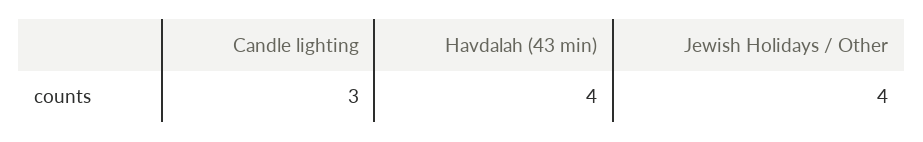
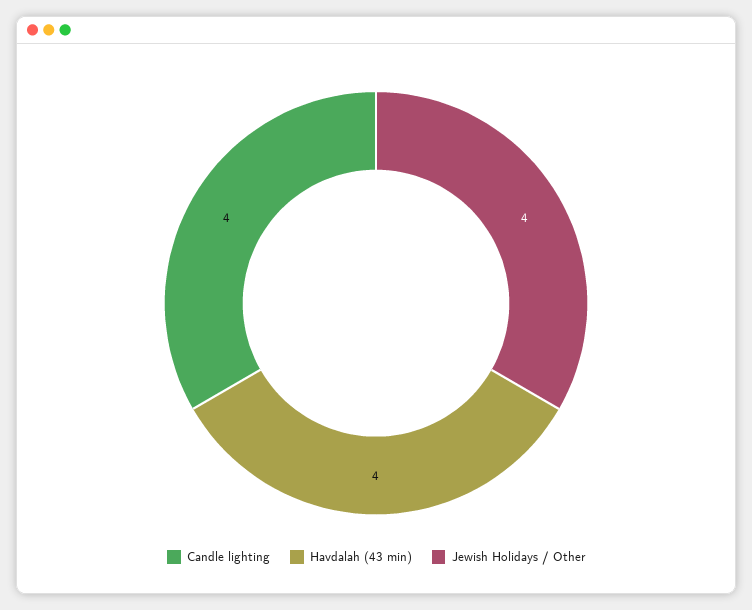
Candle lighting: 3 -> 4

